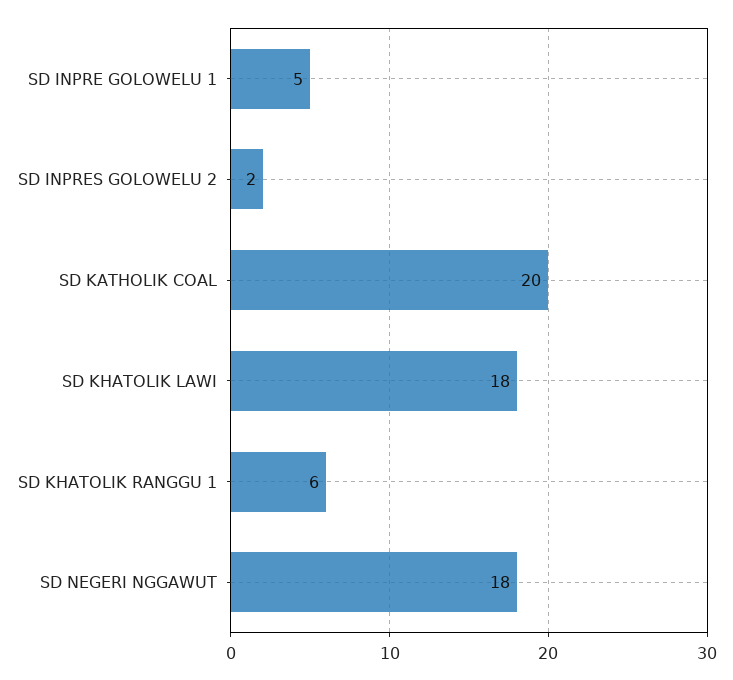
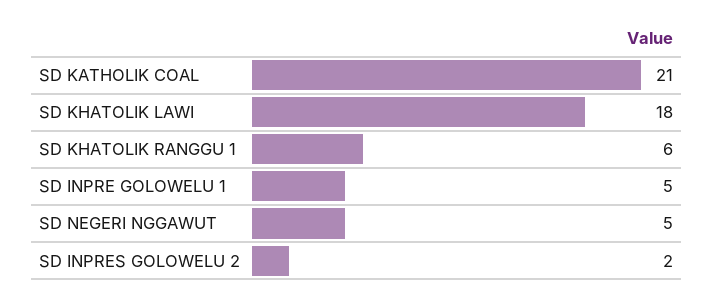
SD KATHOLIK COAL: 20 -> 21
SD NEGERI NGGAWUT: 18 -> 5

